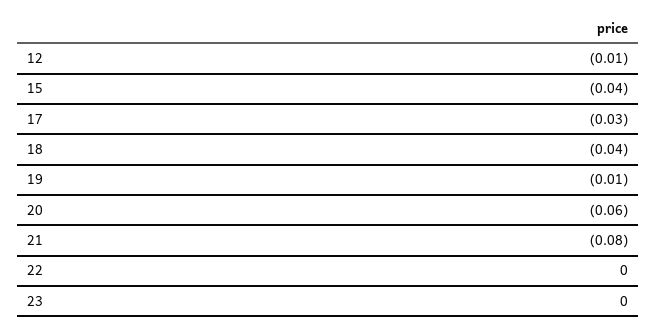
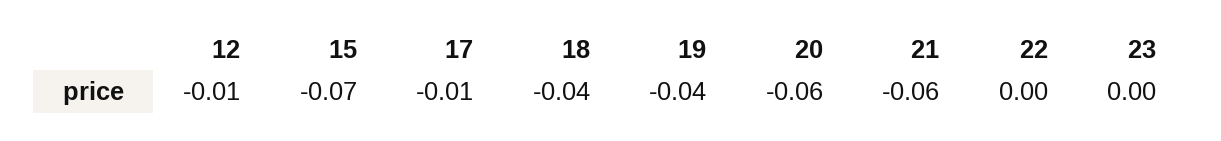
15: -0.04 -> -0.07
17: -0.03 -> -0.01
19: -0.01 -> -0.04
21: -0.08 -> -0.06

